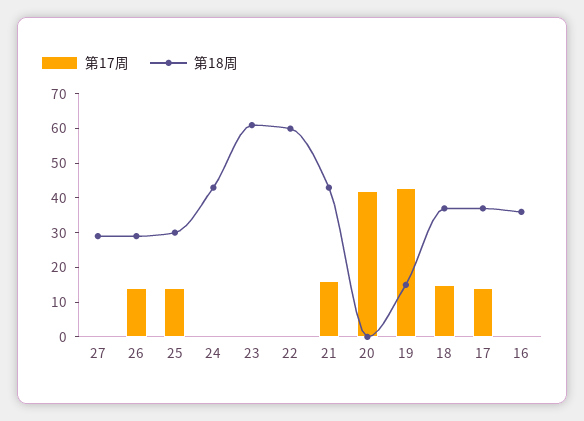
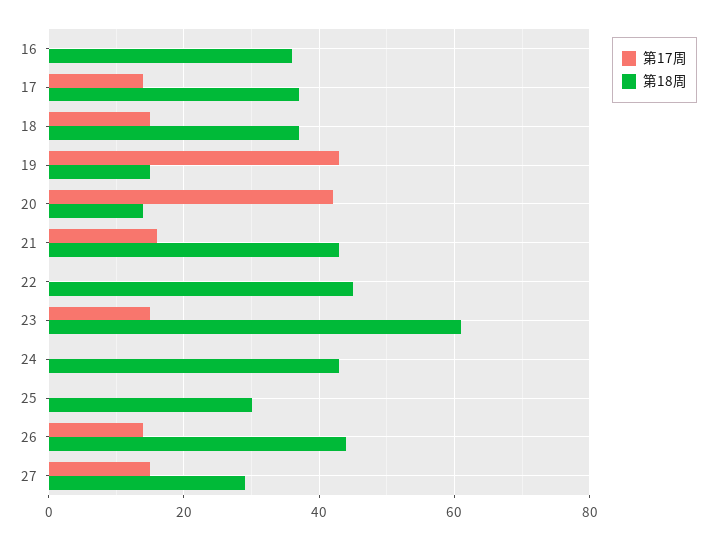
第17周, 27: 0 -> 15
第18周, 26: 30 -> 45
第17周, 25: 15 -> 0
第17周, 23: 0 -> 15
第18周, 22: 60 -> 45
第18周, 20: 0 -> 15

